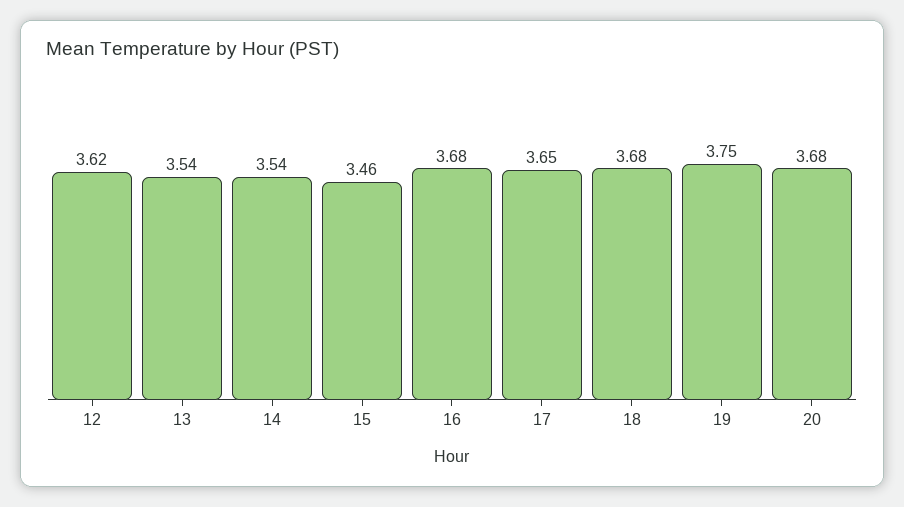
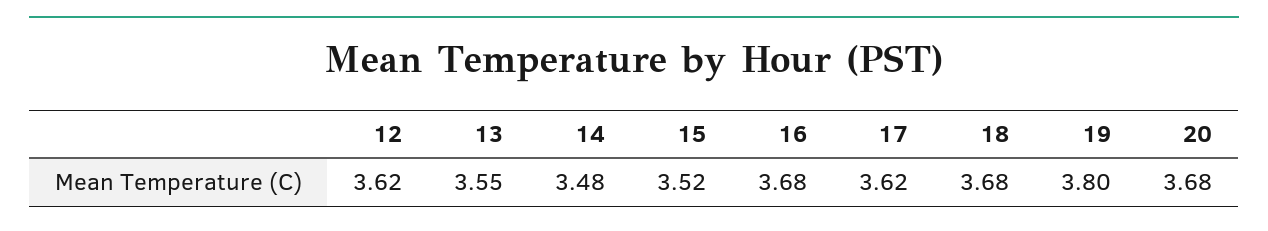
13: 3.54 -> 3.55
14: 3.54 -> 3.48
15: 3.46 -> 3.52
17: 3.65 -> 3.62
19: 3.75 -> 3.8

